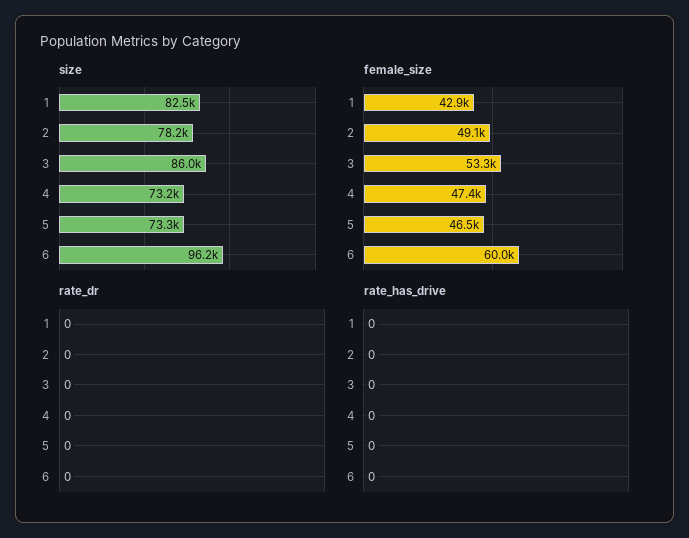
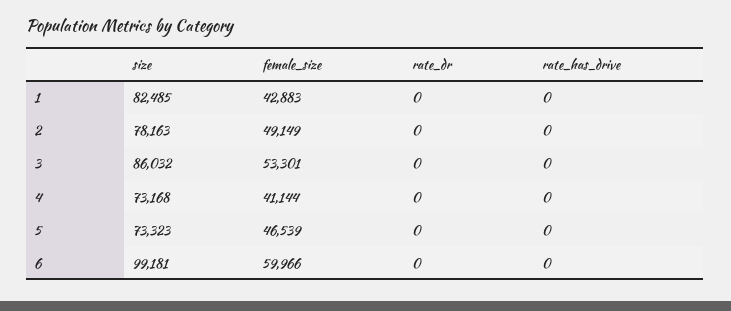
size, 6: 96200 -> 99181
female_size, 4: 47400 -> 41144

